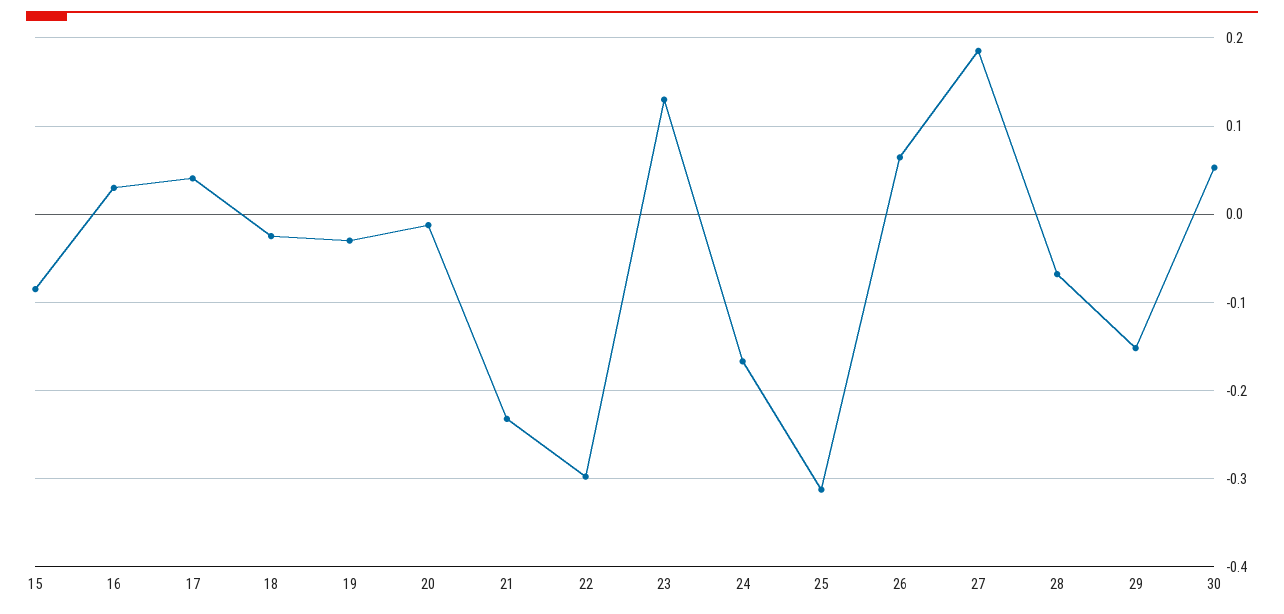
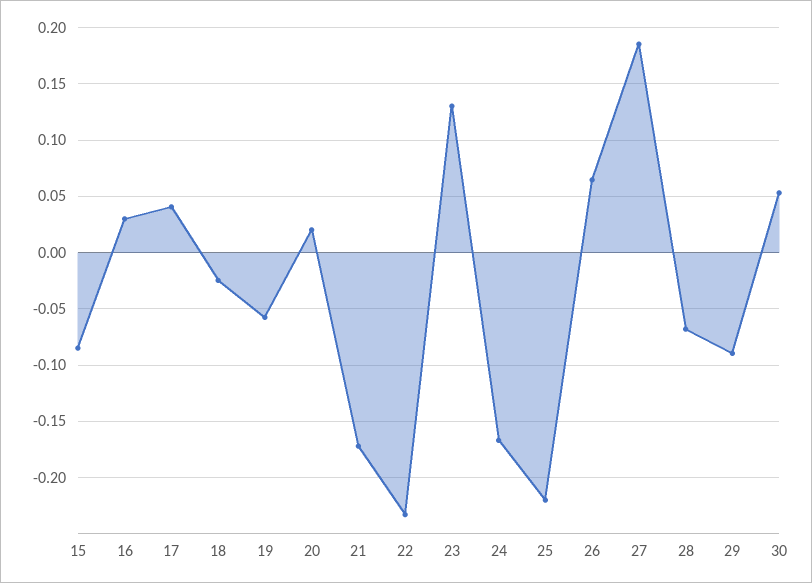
19: -0.03 -> -0.06
20: -0.01 -> 0.02
21: -0.23 -> -0.17
22: -0.3 -> -0.23
25: -0.31 -> -0.22
29: -0.15 -> -0.09

